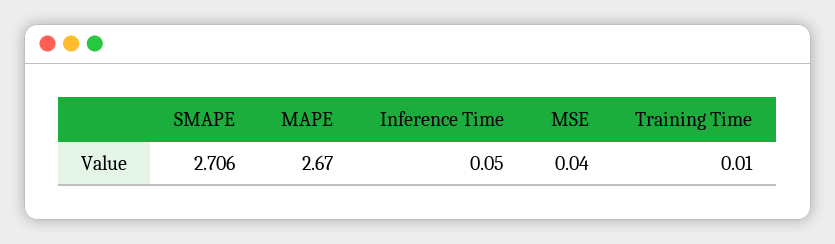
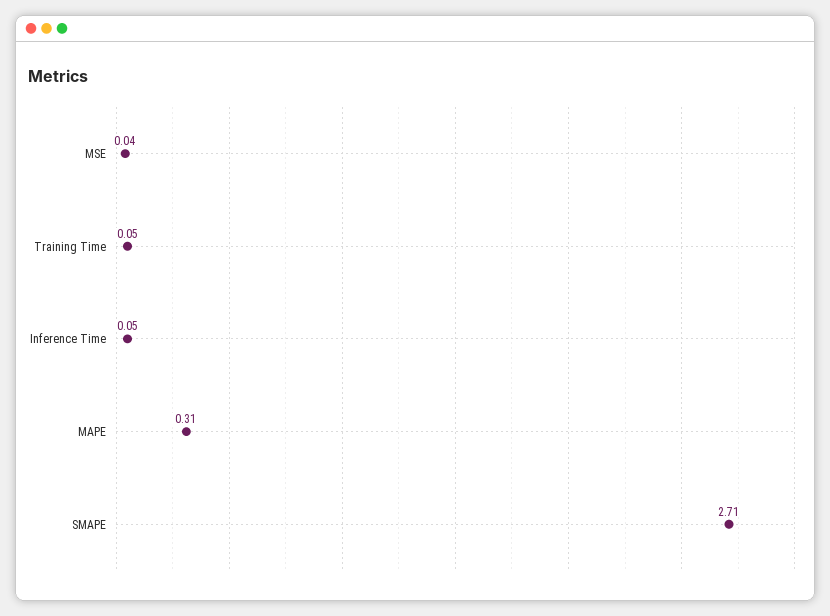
MAPE: 2.67 -> 0.31
Training Time: 0.01 -> 0.05

